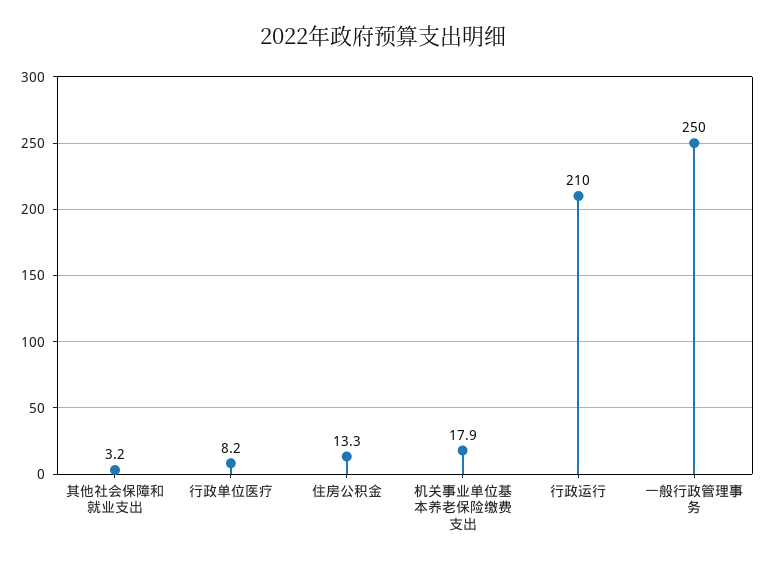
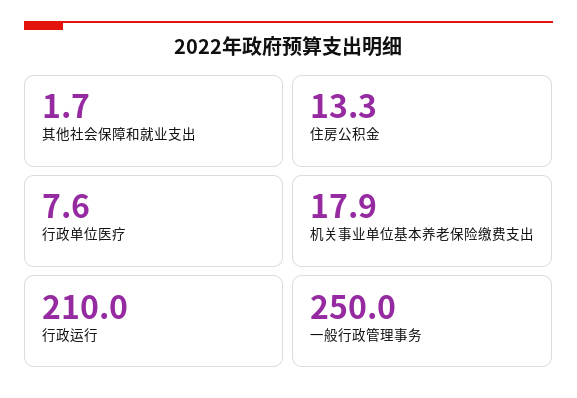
其他社会保障和就业支出: 3.2 -> 1.7
行政单位医疗: 8.2 -> 7.6

